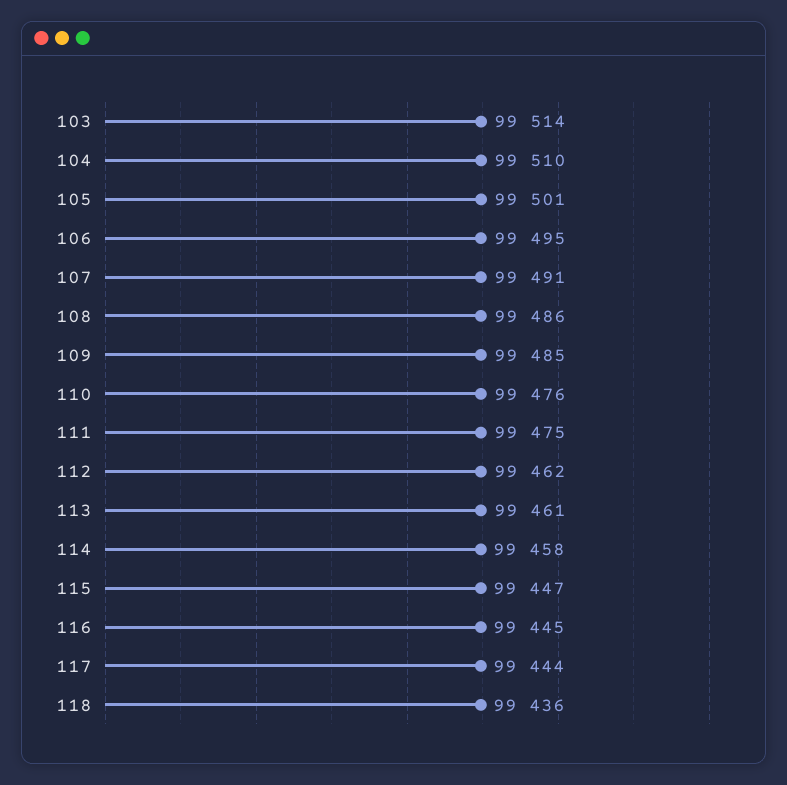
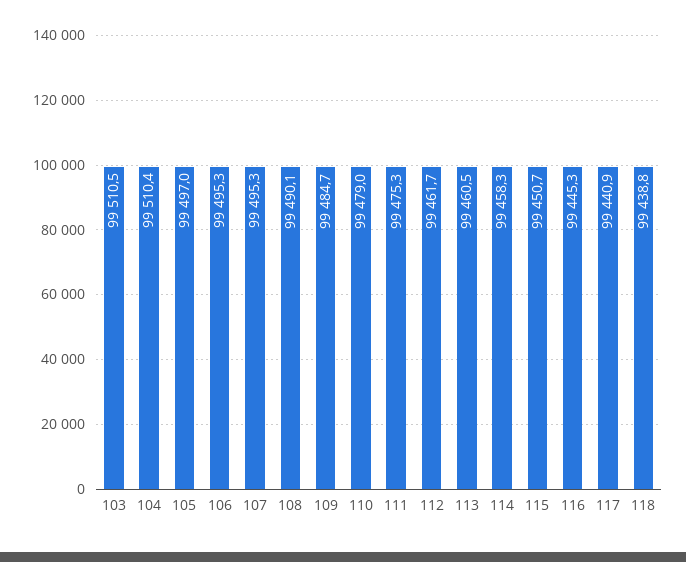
103: 99514 -> 99510.5
105: 99501 -> 99497
107: 99491 -> 99495.3
108: 99486 -> 99490.1
110: 99476 -> 99479
115: 99447 -> 99450.7
117: 99444 -> 99440.9
118: 99436 -> 99438.8

